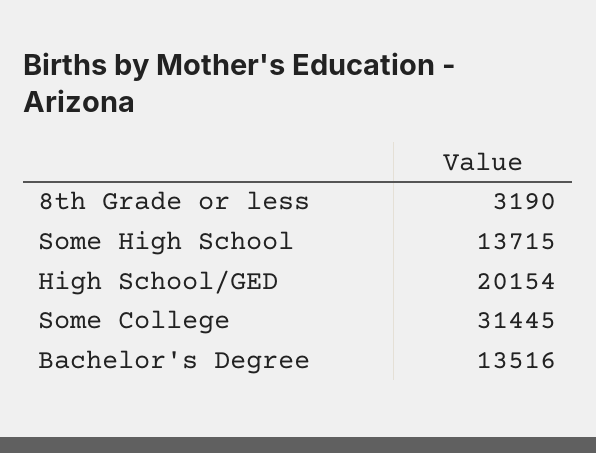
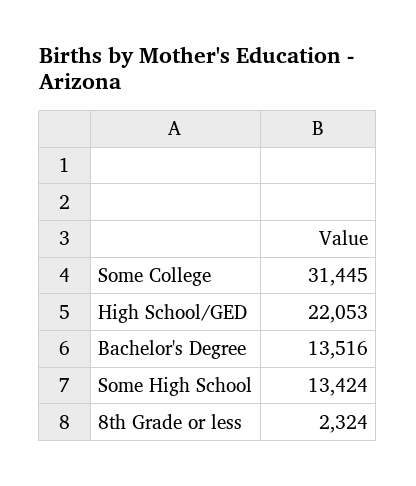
8th Grade or less: 3190 -> 2324
Some High School: 13715 -> 13424
High School/GED: 20154 -> 22053

